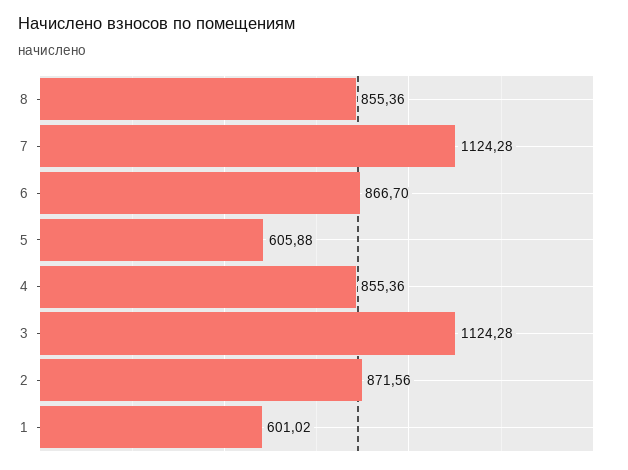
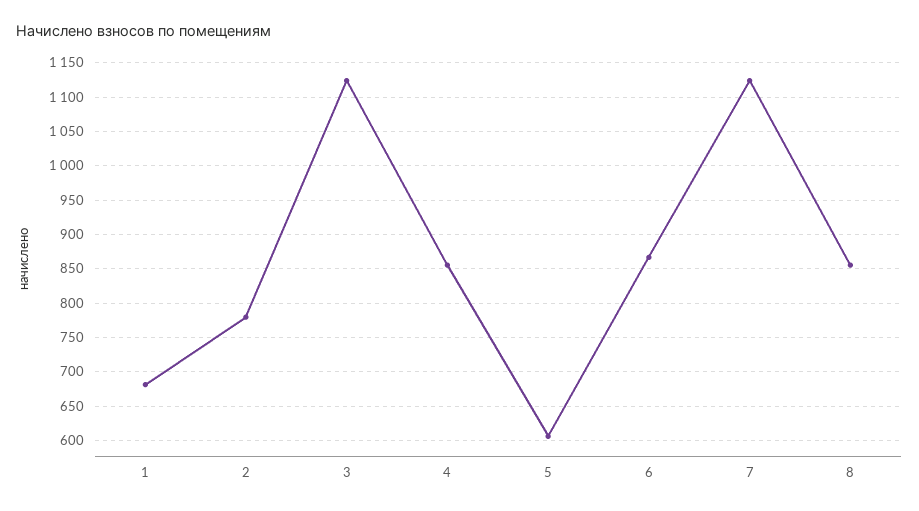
2: 871.56 -> 780
1: 601.02 -> 680

